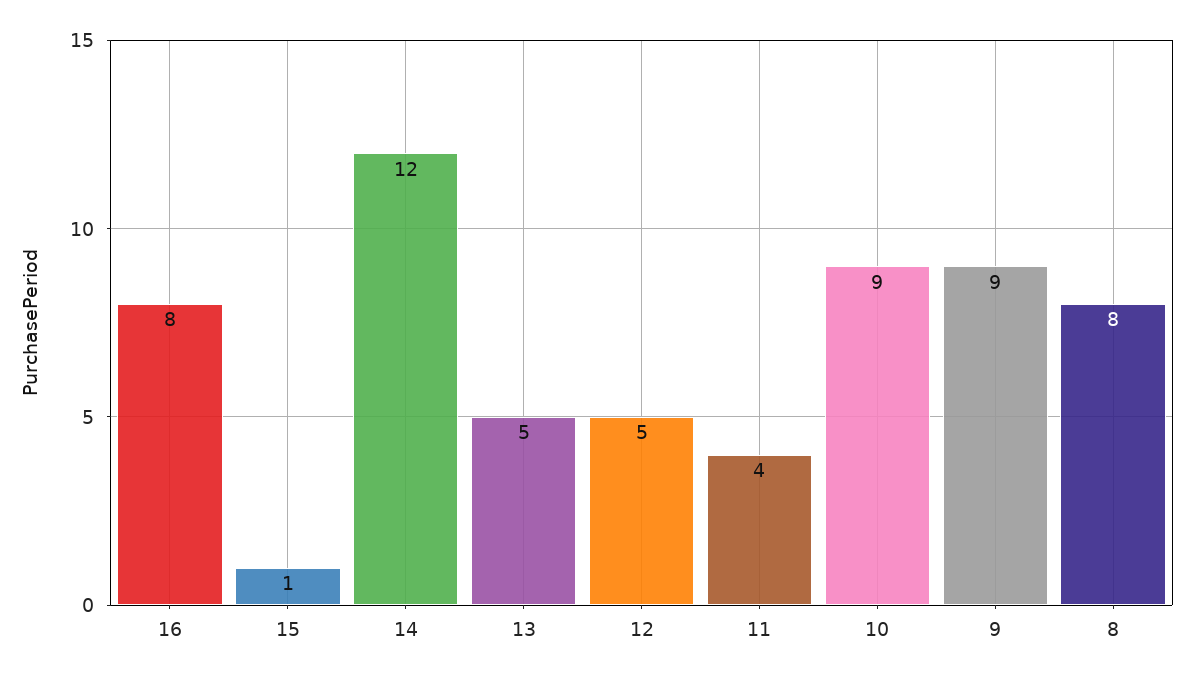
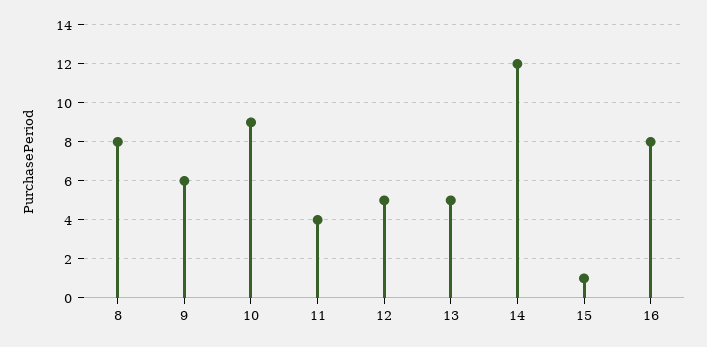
9: 9 -> 6

